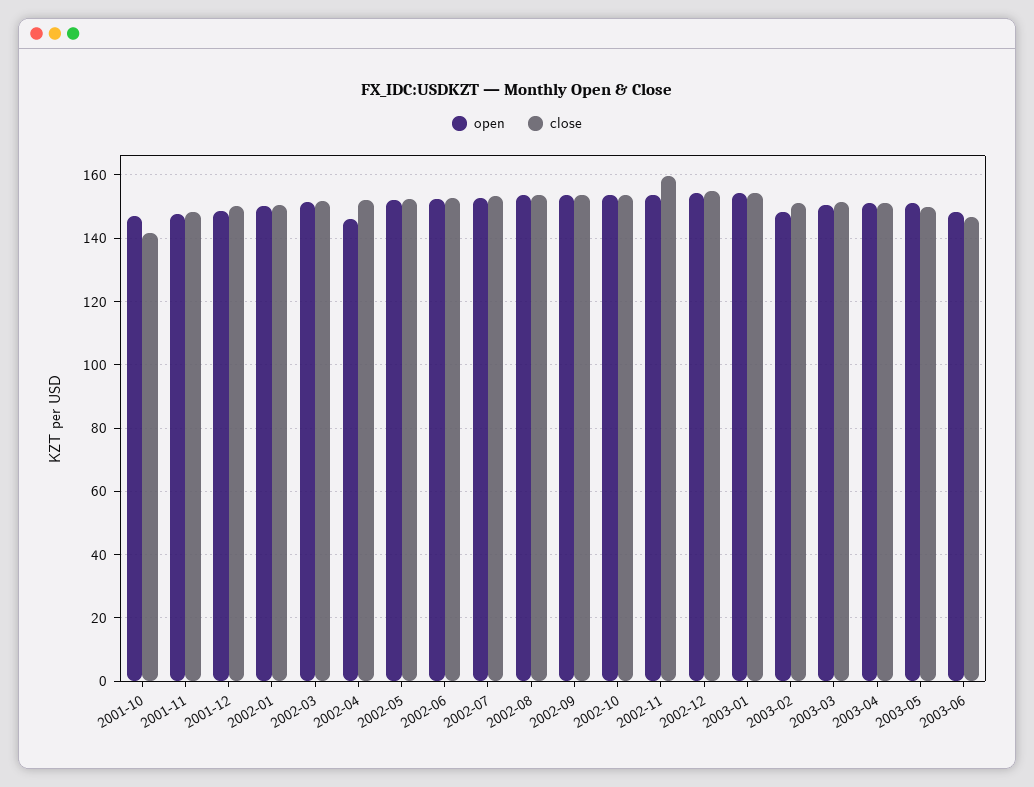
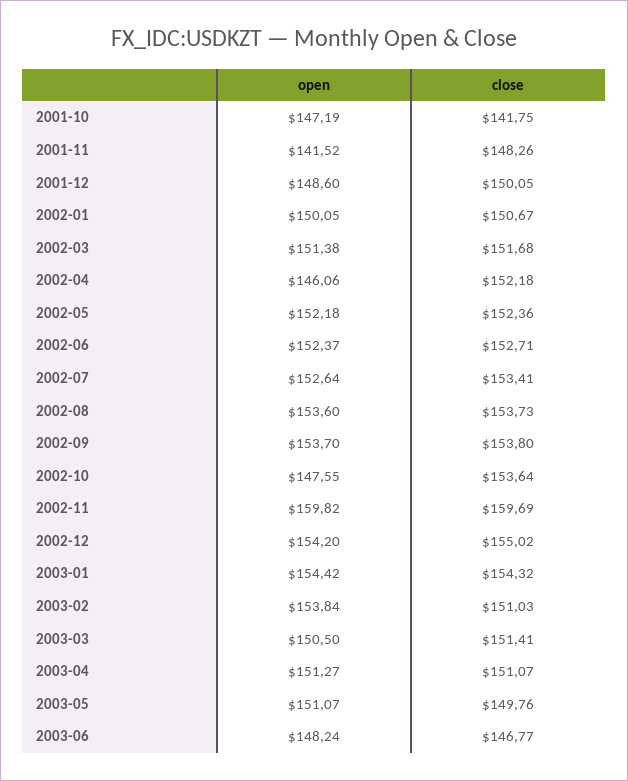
open, 2001-11: 148 -> 141.52
open, 2002-10: 154 -> 147.55
open, 2002-11: 154 -> 159.82
open, 2003-02: 148 -> 153.84

